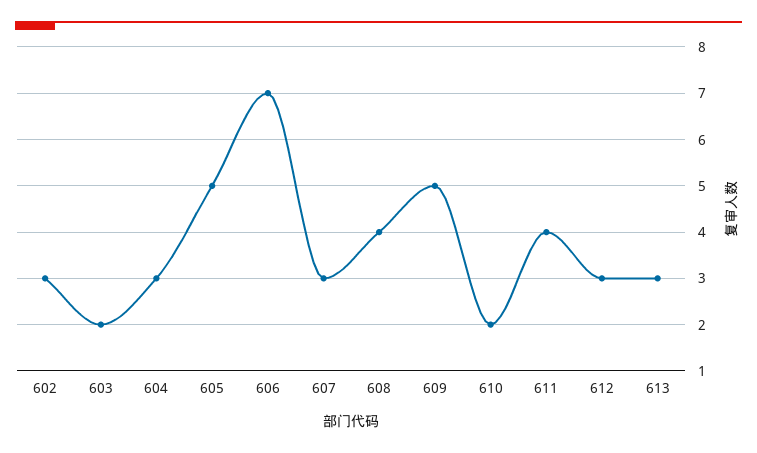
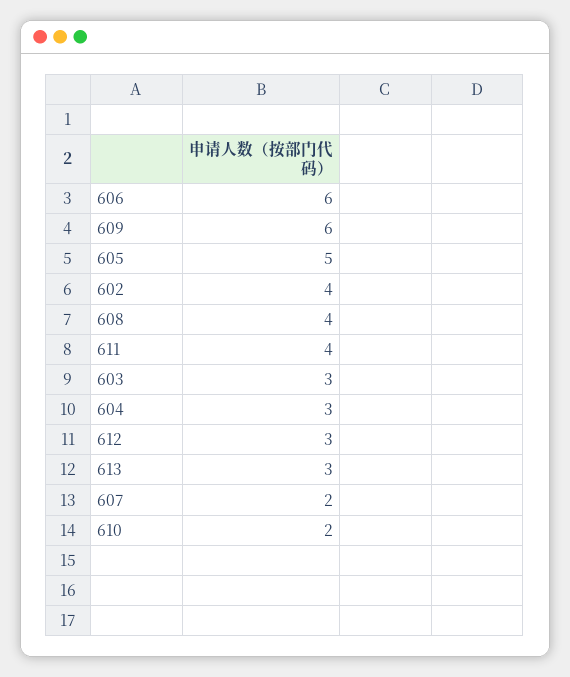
602: 3 -> 4
603: 2 -> 3
606: 7 -> 6
607: 3 -> 2
609: 5 -> 6

